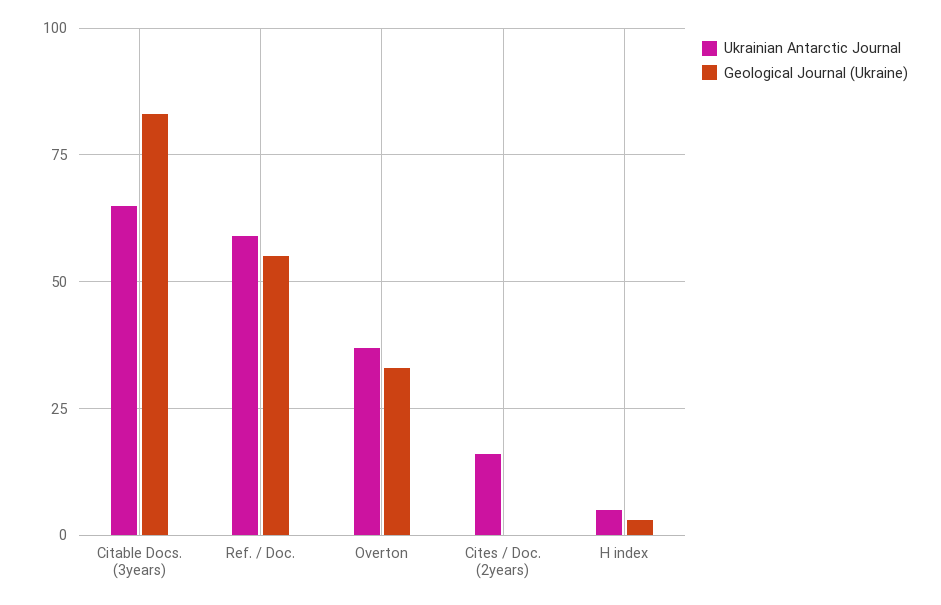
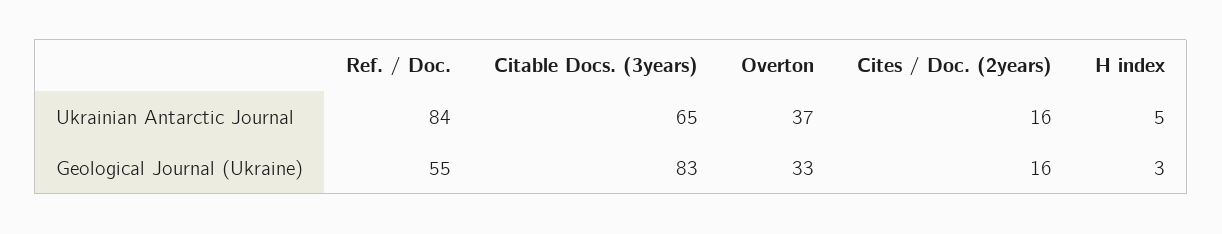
Ukrainian Antarctic Journal, Ref. / Doc.: 60 -> 84
Geological Journal (Ukraine), Cites / Doc. (2years): 0 -> 16

